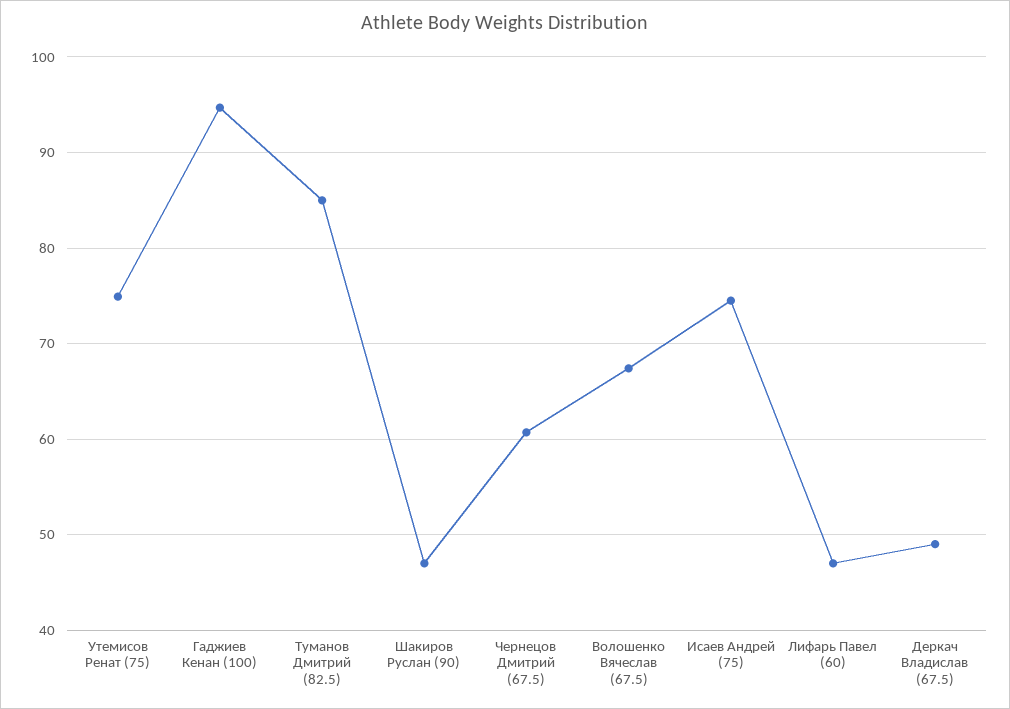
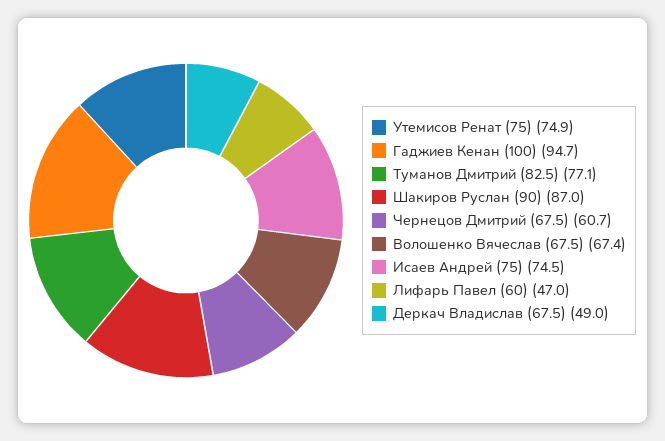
Туманов Дмитрий (82.5): 85 -> 77.1
Шакиров Руслан (90): 47 -> 87

